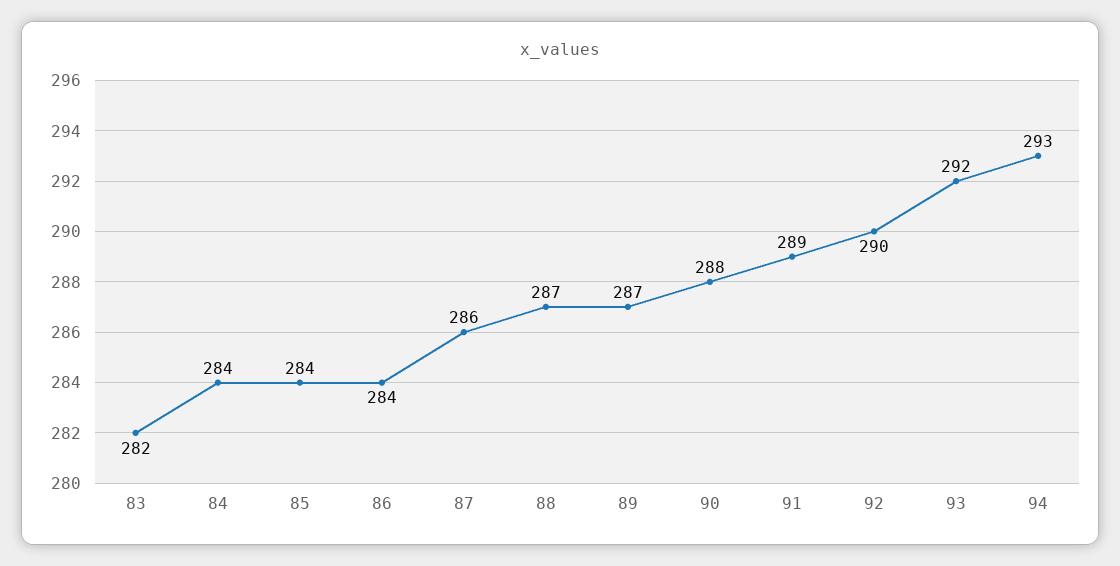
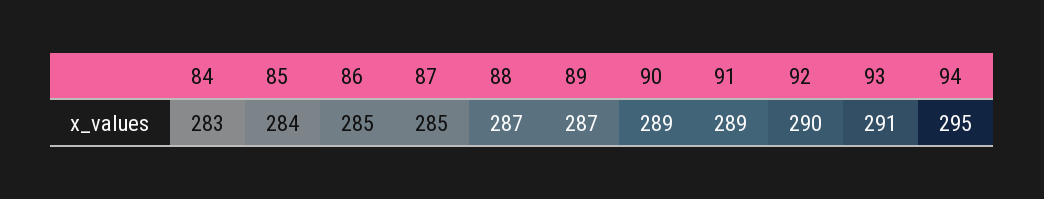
83: 282 -> none
84: 284 -> 283
86: 284 -> 285
87: 286 -> 285
90: 288 -> 289
93: 292 -> 291
94: 293 -> 295

